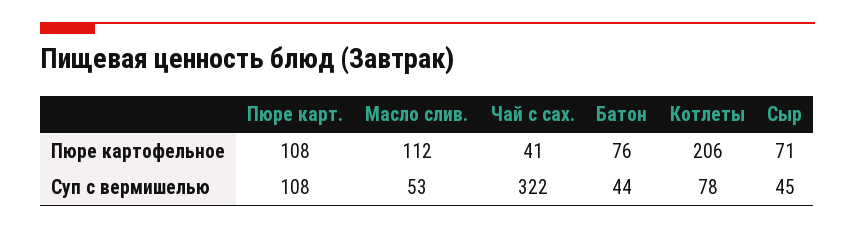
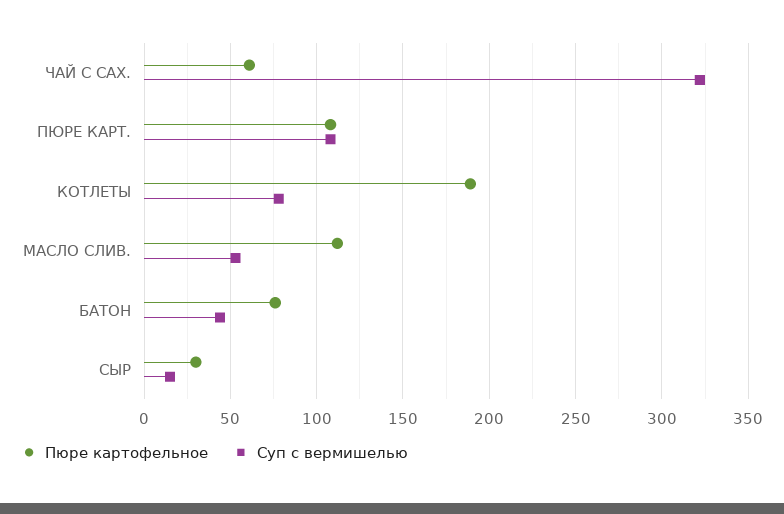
Пюре картофельное, Чай с сах.: 41 -> 60
Пюре картофельное, Котлеты: 206 -> 190
Пюре картофельное, Сыр: 71 -> 30
Суп с вермишелью, Сыр: 45 -> 15

